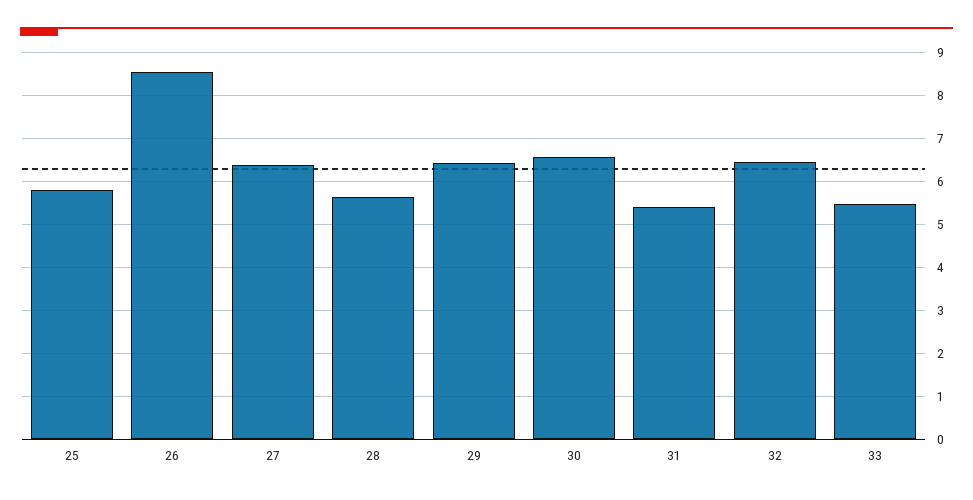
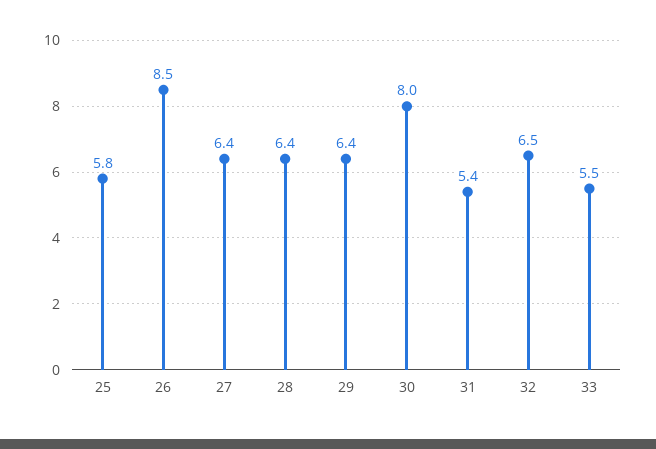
28: 5.6 -> 6.4
30: 6.6 -> 8

